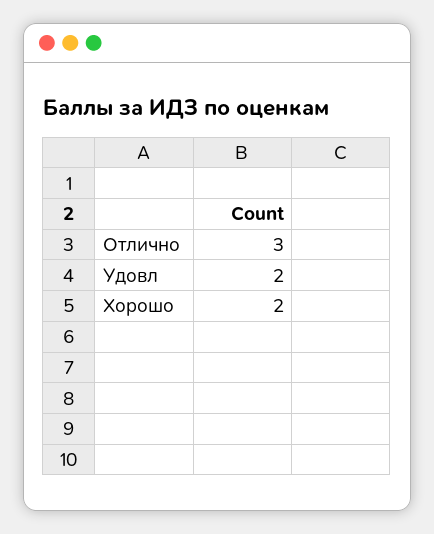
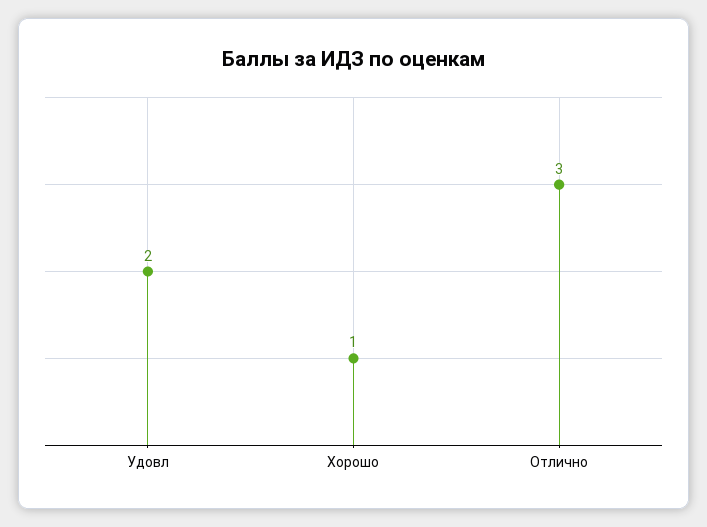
Хорошо: 2 -> 1

